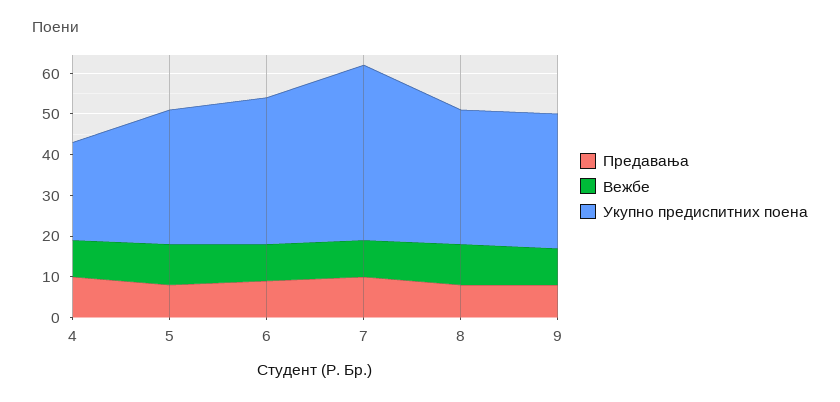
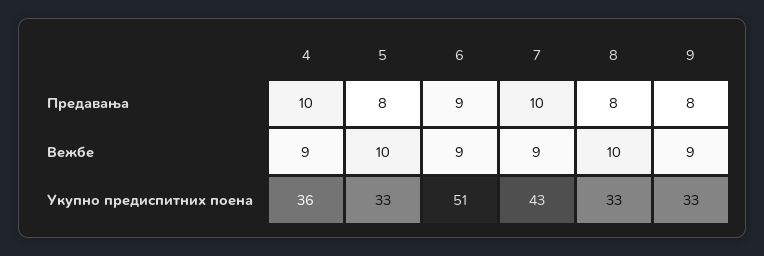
Укупно предиспитних поена, 4: 25 -> 36
Укупно предиспитних поена, 6: 35 -> 51

